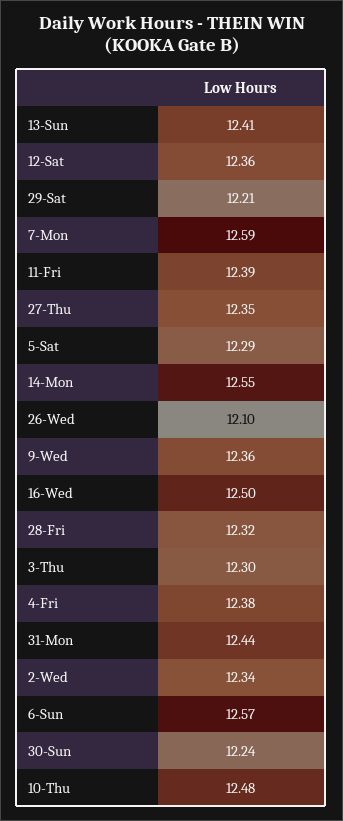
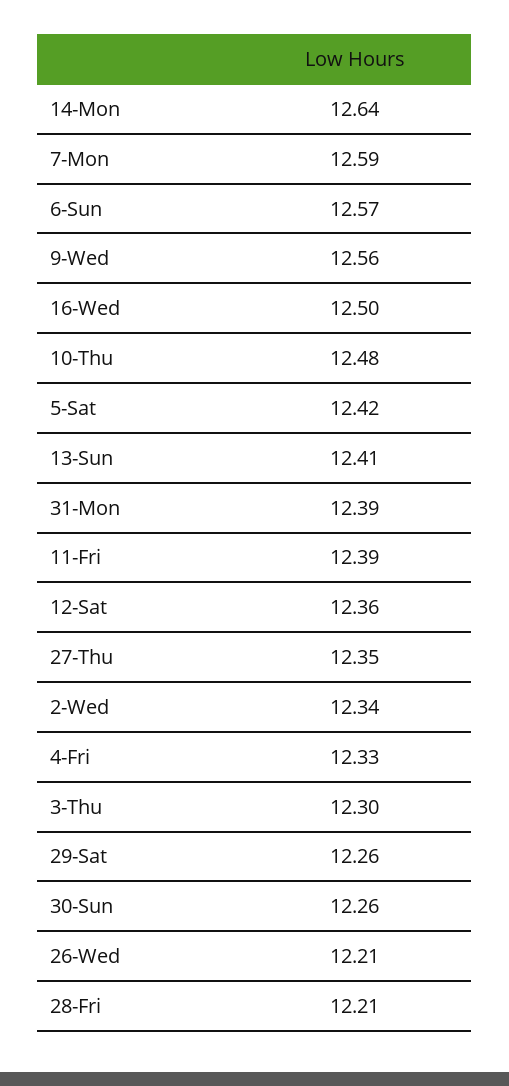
29-Sat: 12.21 -> 12.26
5-Sat: 12.29 -> 12.42
14-Mon: 12.55 -> 12.64
26-Wed: 12.1 -> 12.21
9-Wed: 12.36 -> 12.56
28-Fri: 12.32 -> 12.21
4-Fri: 12.38 -> 12.33
31-Mon: 12.44 -> 12.39
30-Sun: 12.24 -> 12.26

